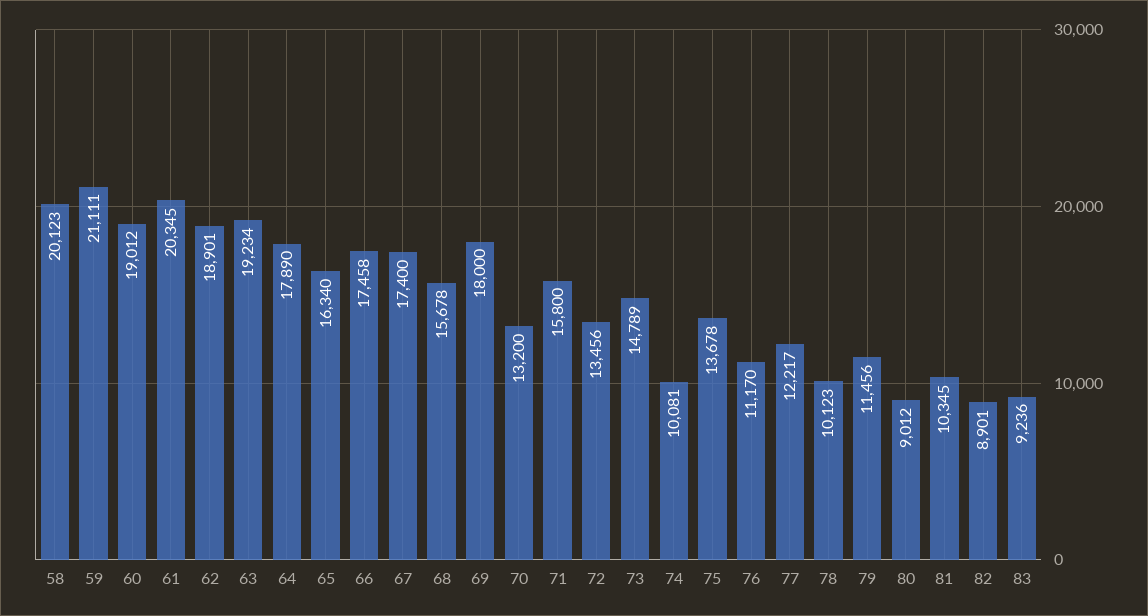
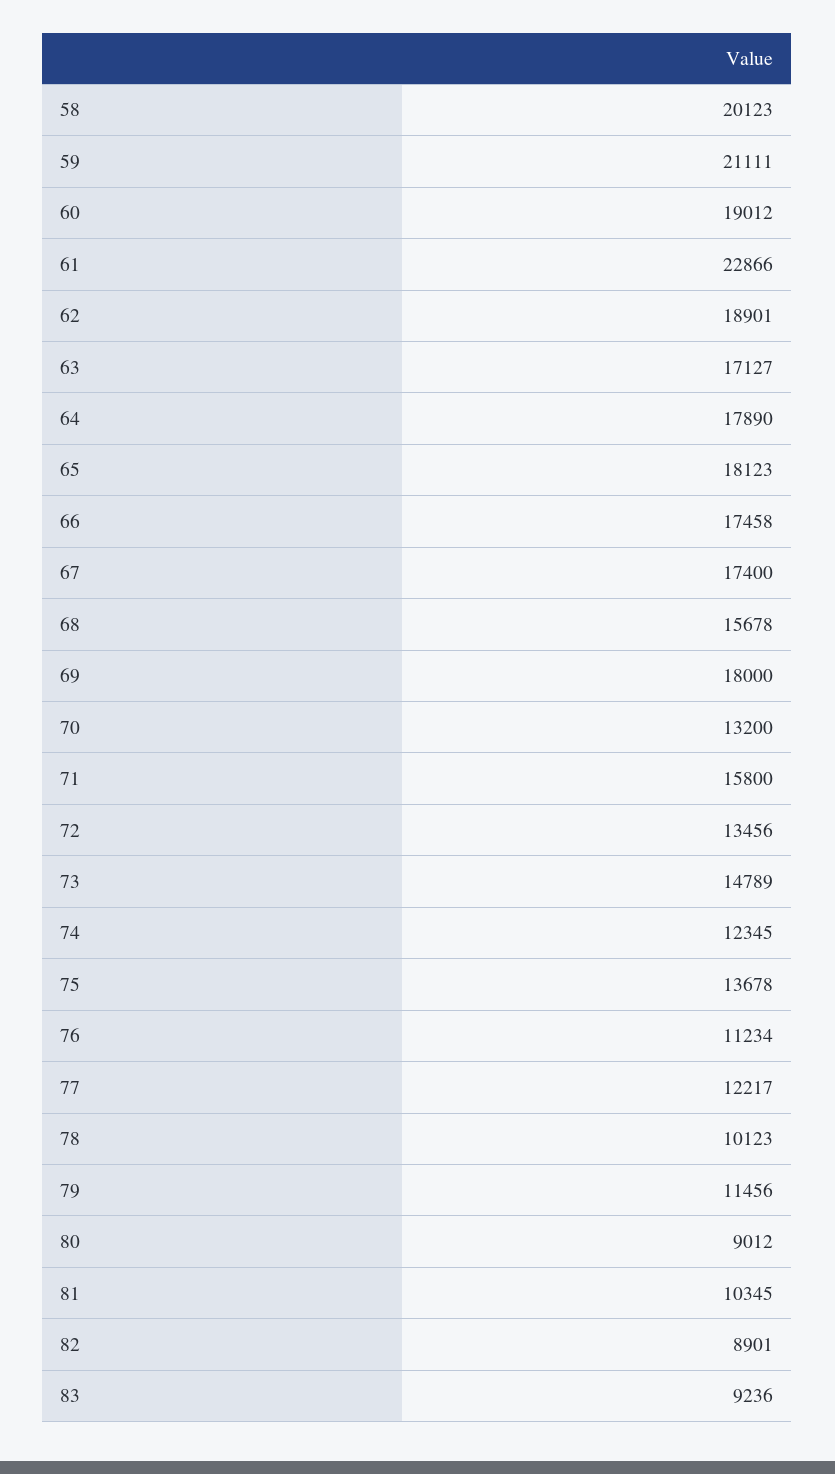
61: 20345 -> 22866
63: 19234 -> 17127
65: 16340 -> 18123
74: 10081 -> 12345
76: 11170 -> 11234

